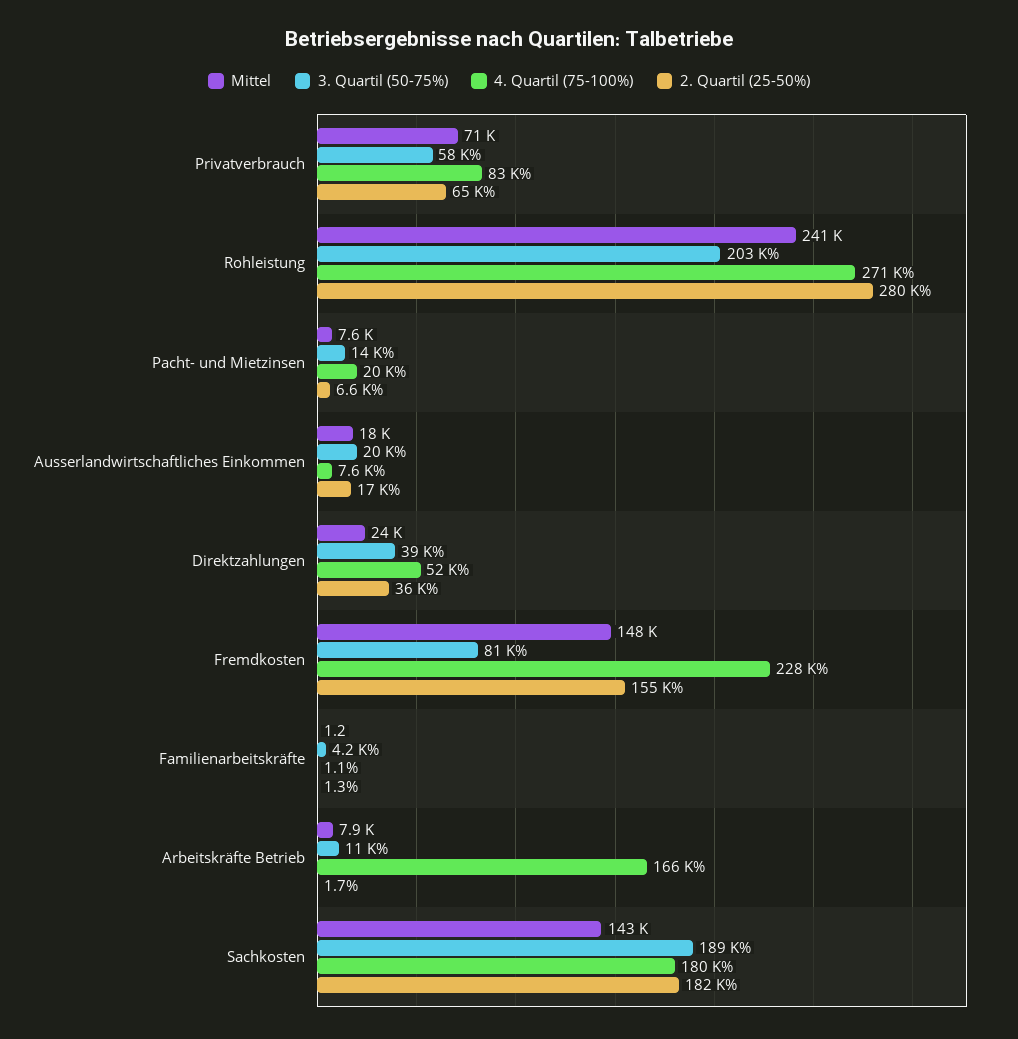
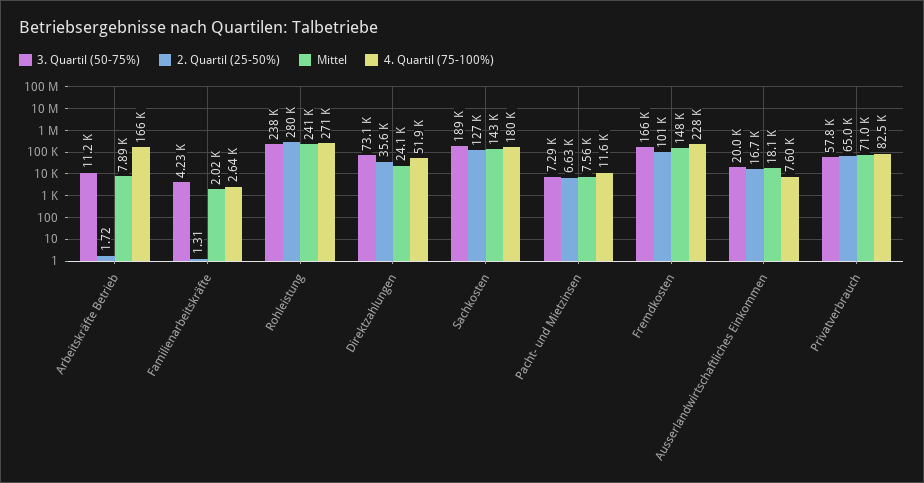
3. Quartil (50-75%), Rohleistung: 203000 -> 238000
3. Quartil (50-75%), Pacht- und Mietzinsen: 14000 -> 7290
4. Quartil (75-100%), Pacht- und Mietzinsen: 20000 -> 11600
3. Quartil (50-75%), Direktzahlungen: 39000 -> 73100
3. Quartil (50-75%), Fremdkosten: 81000 -> 166000
2. Quartil (25-50%), Fremdkosten: 155000 -> 101000
Mittel, Familienarbeitskräfte: 1.2 -> 2020
4. Quartil (75-100%), Familienarbeitskräfte: 1.1 -> 2640
2. Quartil (25-50%), Sachkosten: 182000 -> 127000

